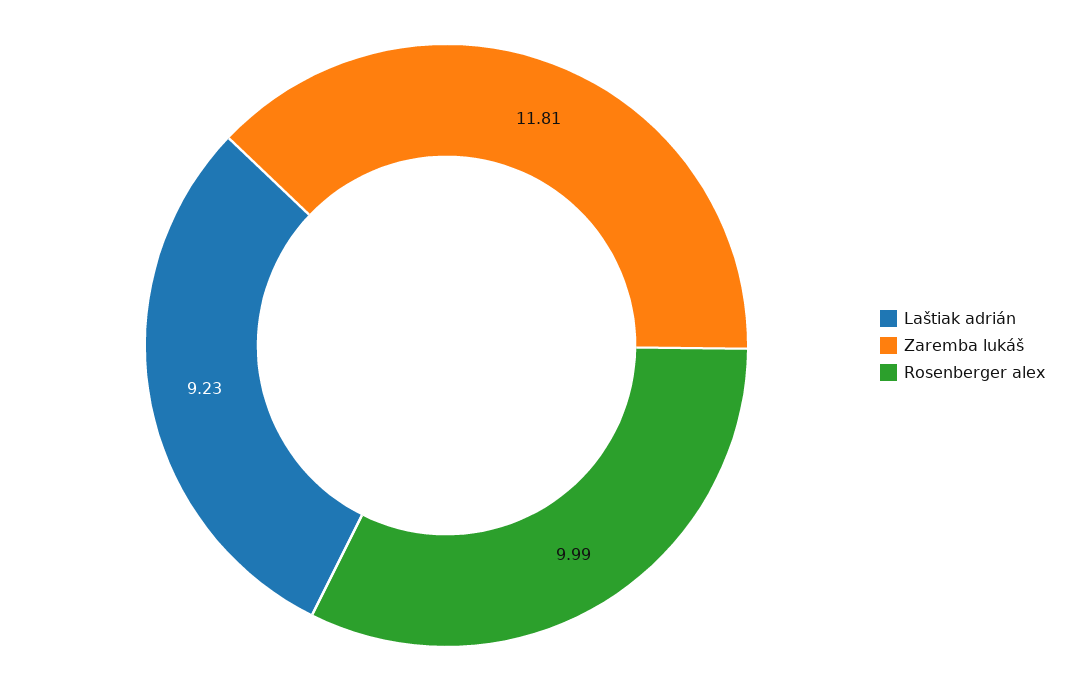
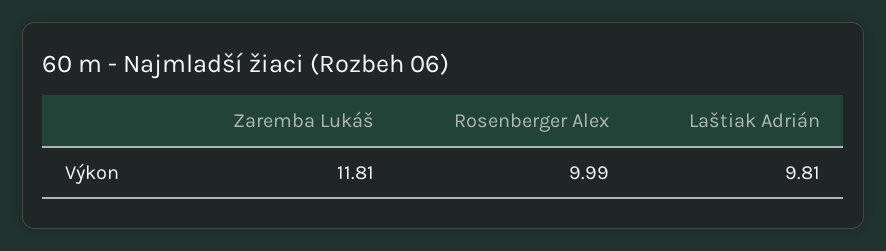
Laštiak adrián: 9.23 -> 9.81

